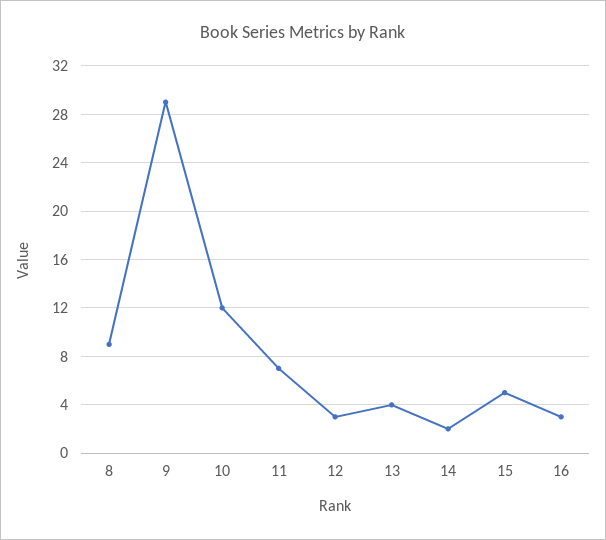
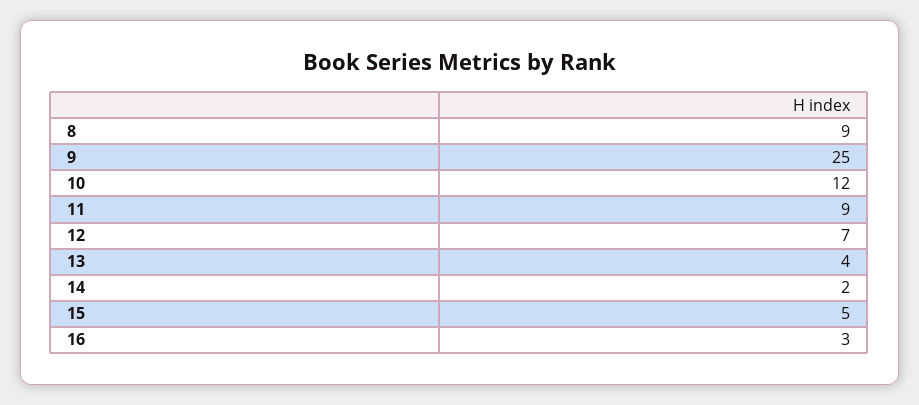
9: 29 -> 25
11: 7 -> 9
12: 3 -> 7

